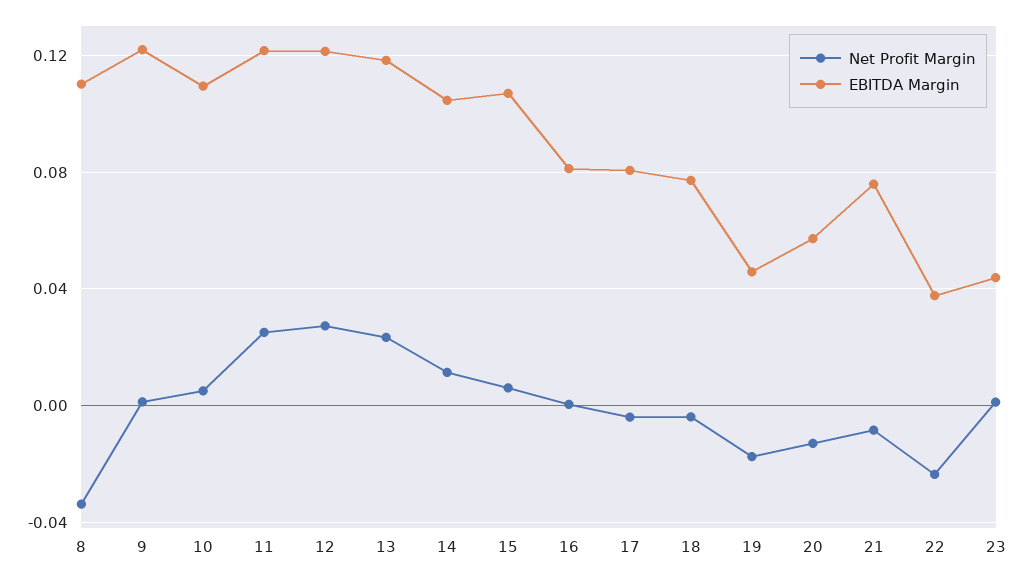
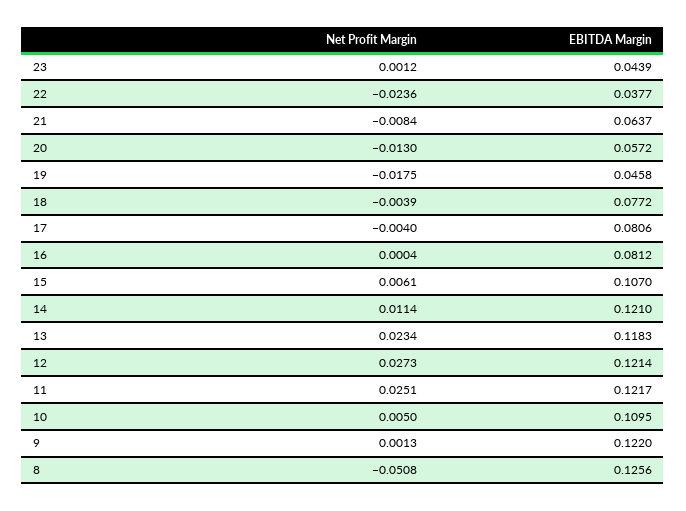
Net Profit Margin, 8: -0.035 -> -0.0508
EBITDA Margin, 8: 0.11 -> 0.1256
EBITDA Margin, 14: 0.105 -> 0.121
EBITDA Margin, 21: 0.075 -> 0.0637

